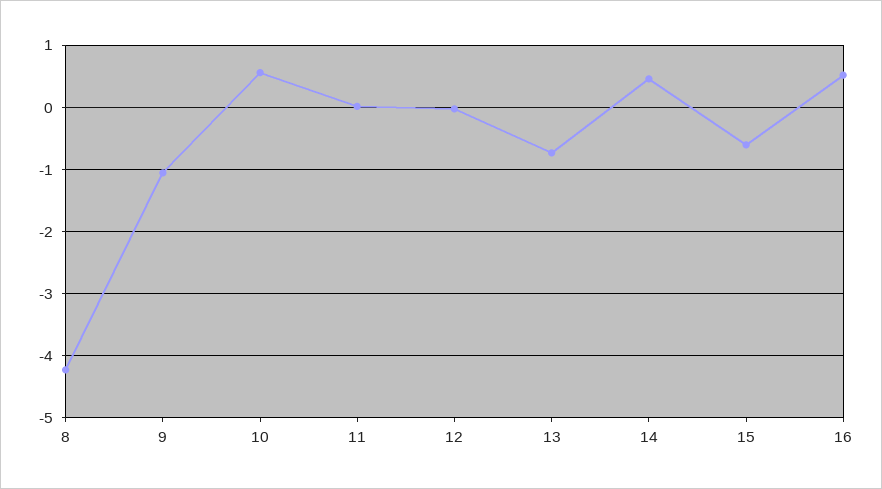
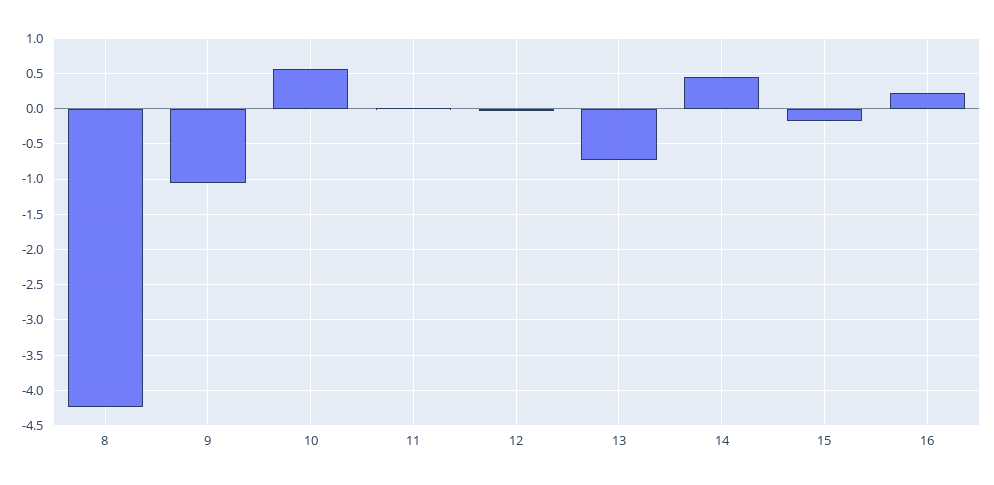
15: -0.6 -> -0.2
16: 0.5 -> 0.2

